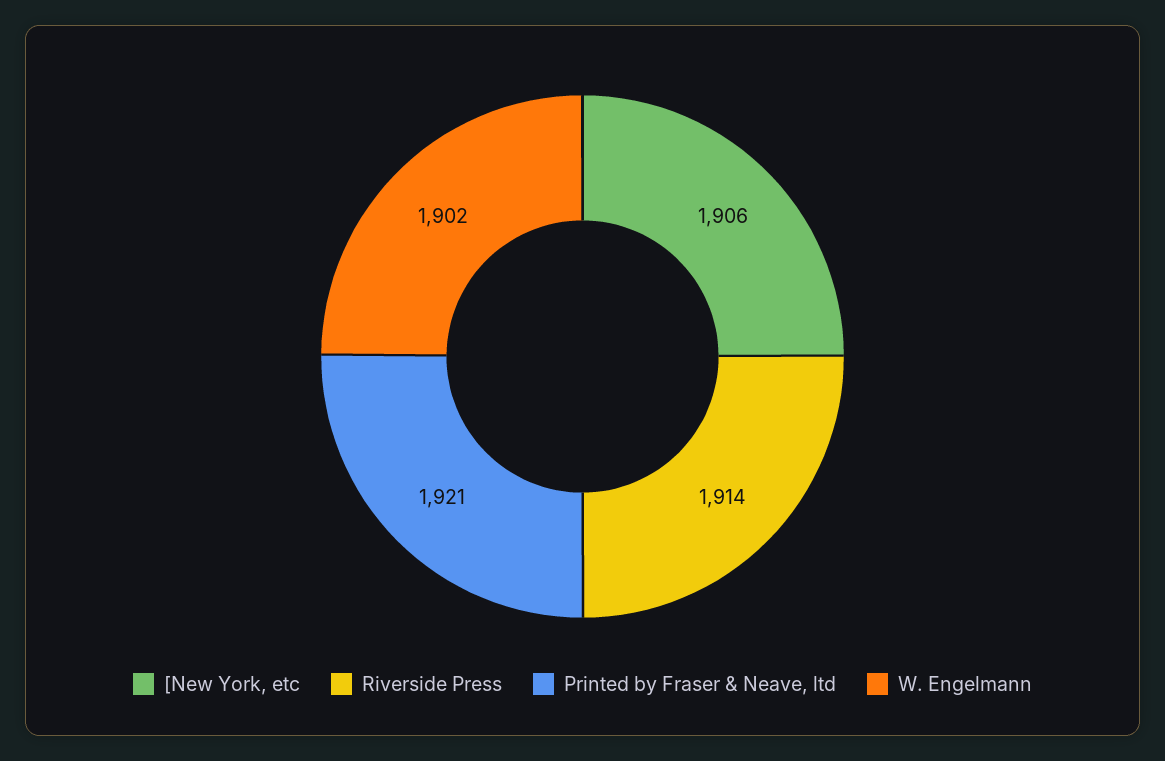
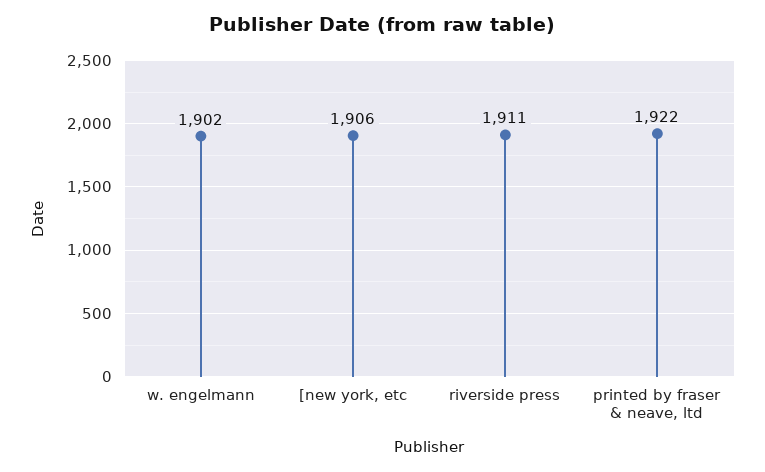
Riverside Press: 1914 -> 1911
Printed by Fraser & Neave, ltd: 1921 -> 1922

